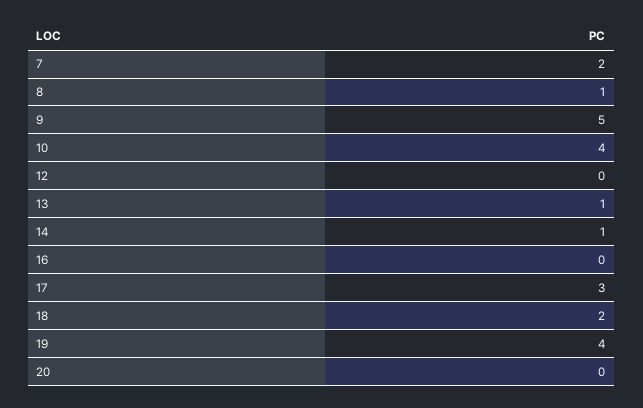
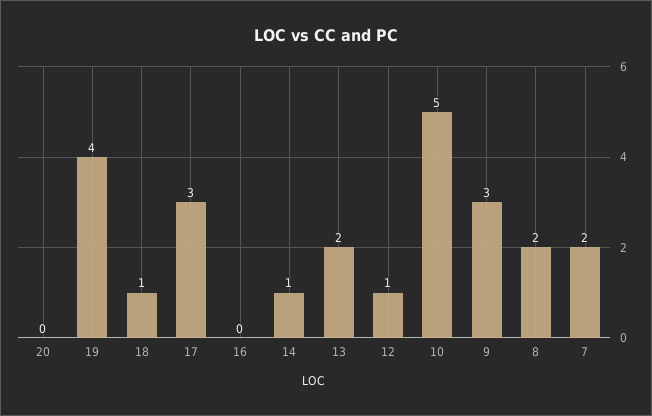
8: 1 -> 2
9: 5 -> 3
10: 4 -> 5
12: 0 -> 1
13: 1 -> 2
18: 2 -> 1

